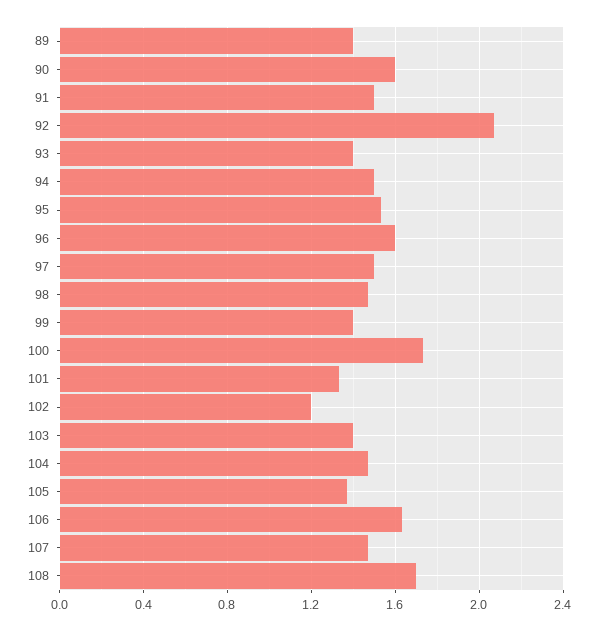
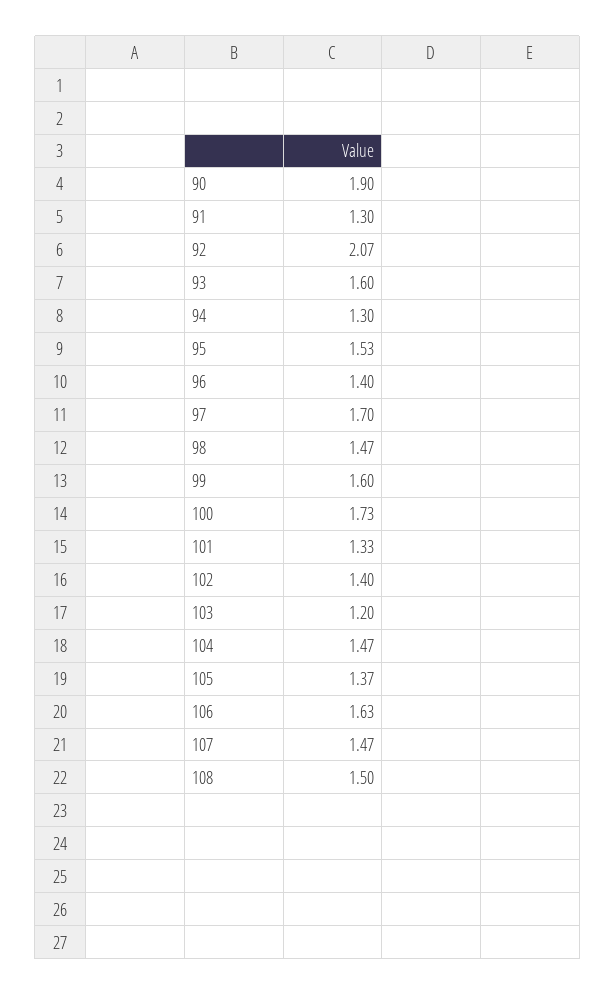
89: 1.4 -> none
90: 1.6 -> 1.9
91: 1.5 -> 1.3
93: 1.4 -> 1.6
94: 1.5 -> 1.3
96: 1.6 -> 1.4
97: 1.5 -> 1.7
99: 1.4 -> 1.6
102: 1.2 -> 1.4
103: 1.4 -> 1.2
108: 1.7 -> 1.5

